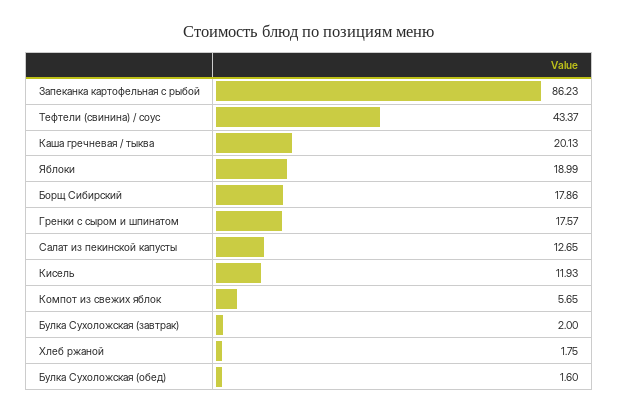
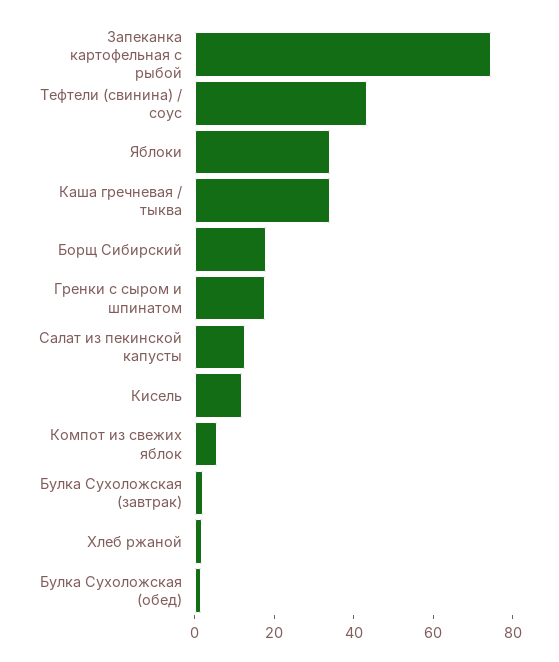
Запеканка картофельная с рыбой: 86.23 -> 75
Каша гречневая / тыква: 20.13 -> 35
Яблоки: 18.99 -> 35

